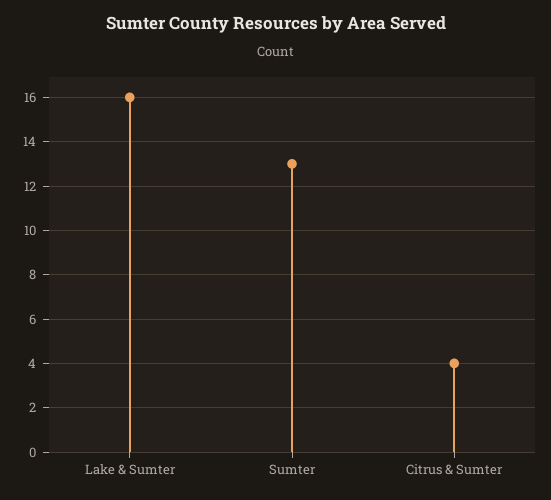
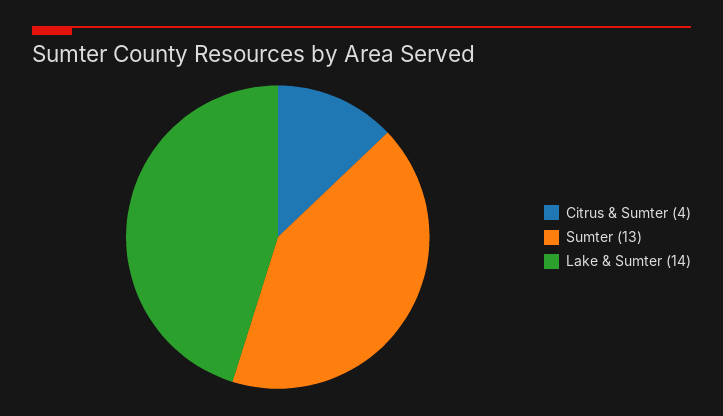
Lake & Sumter: 16 -> 14

